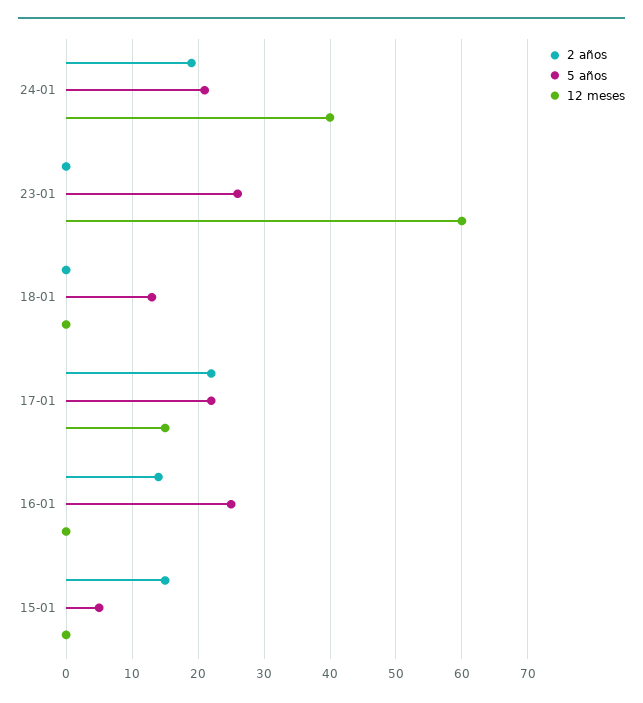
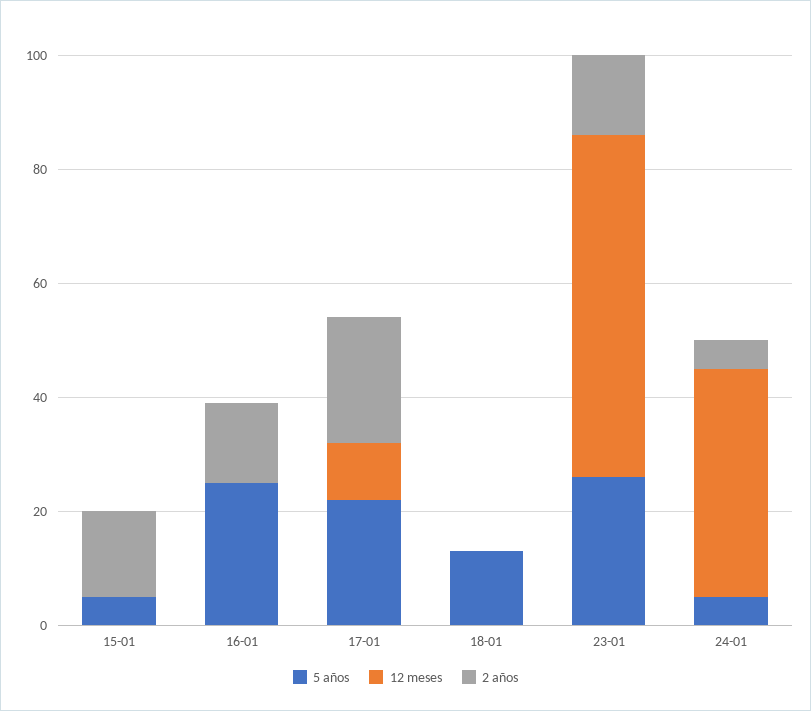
2 años, 24-01: 19 -> 5
5 años, 24-01: 21 -> 5
2 años, 23-01: 0 -> 15
12 meses, 17-01: 15 -> 10

